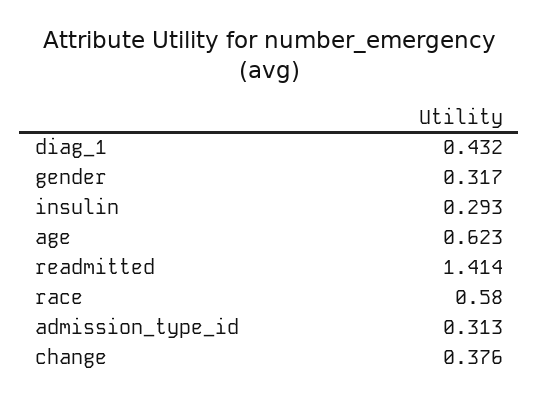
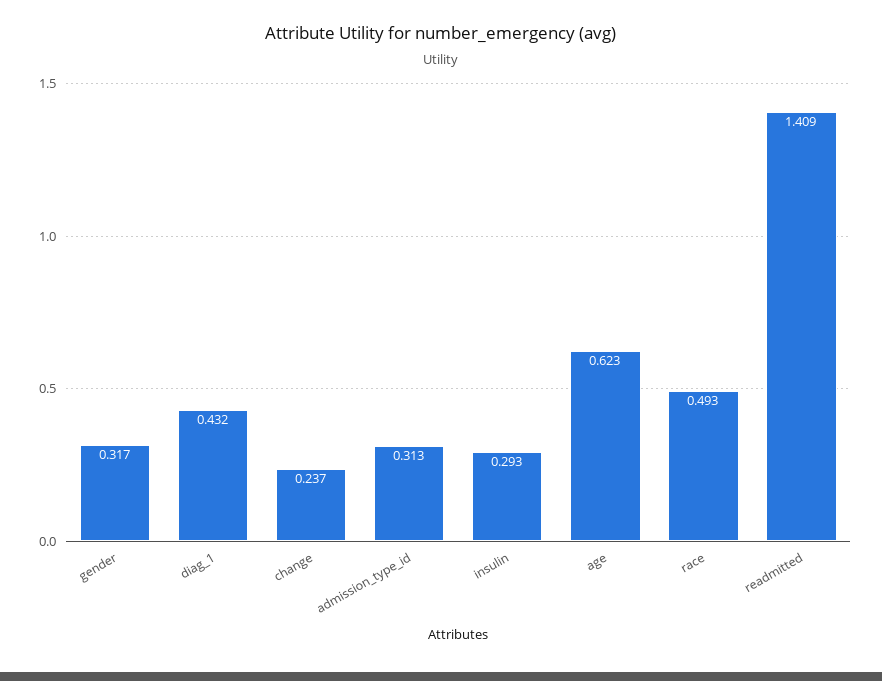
readmitted: 1.414 -> 1.409
race: 0.58 -> 0.493
change: 0.376 -> 0.237

